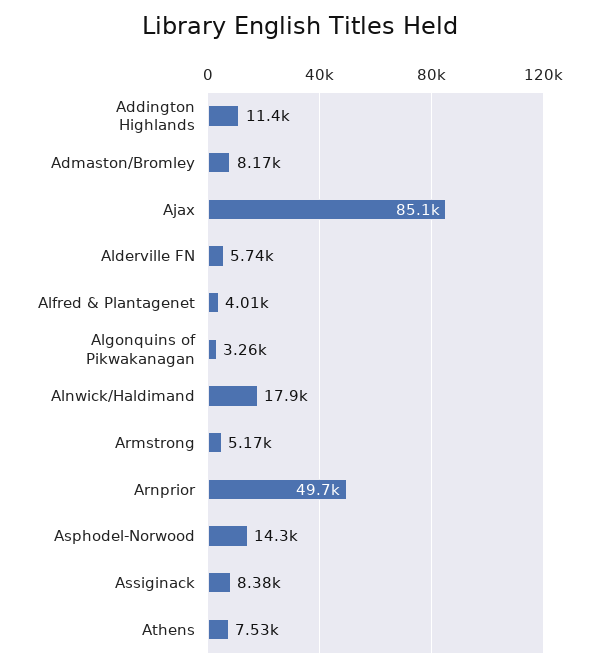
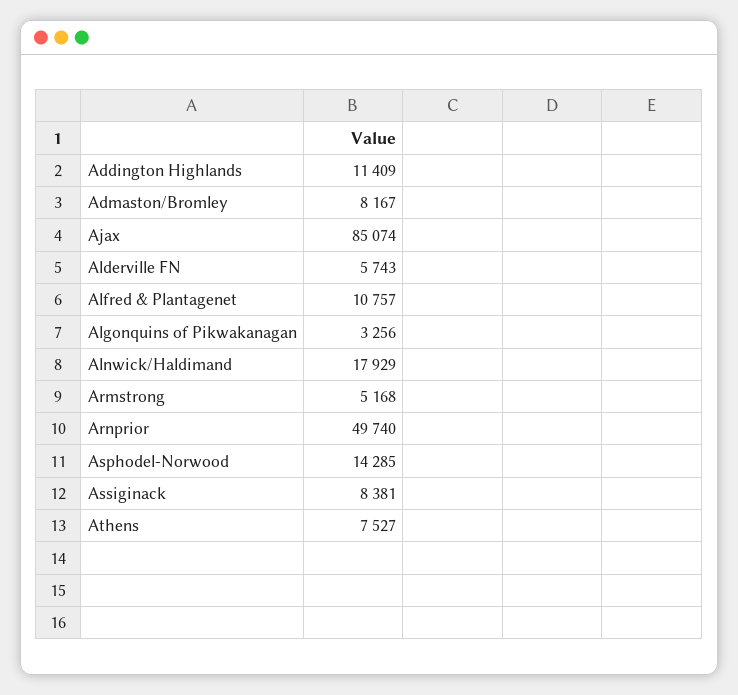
Alfred & Plantagenet: 4010 -> 10757

